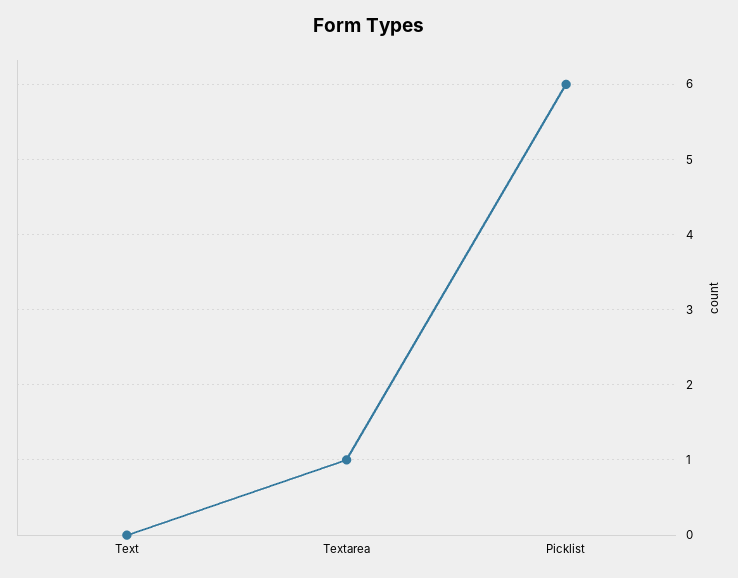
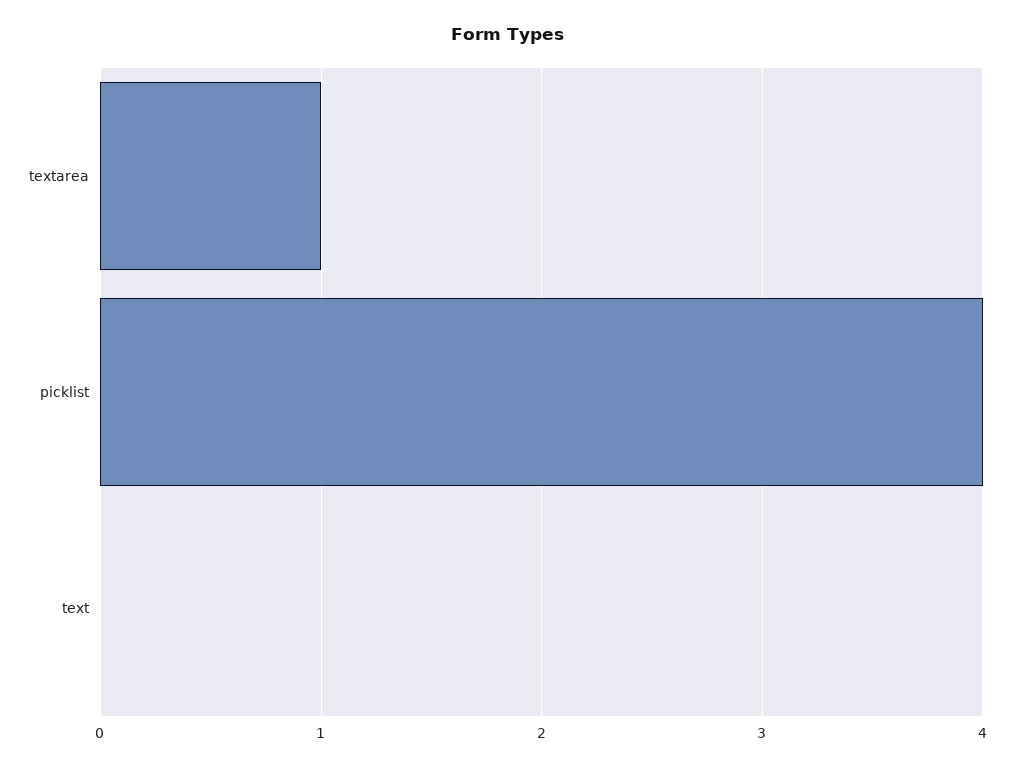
Picklist: 6 -> 4

